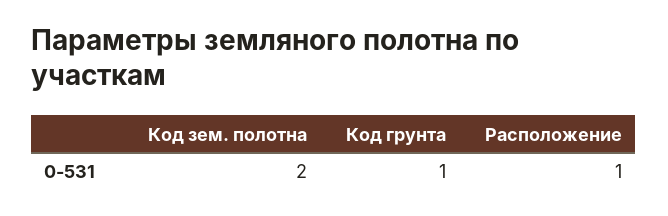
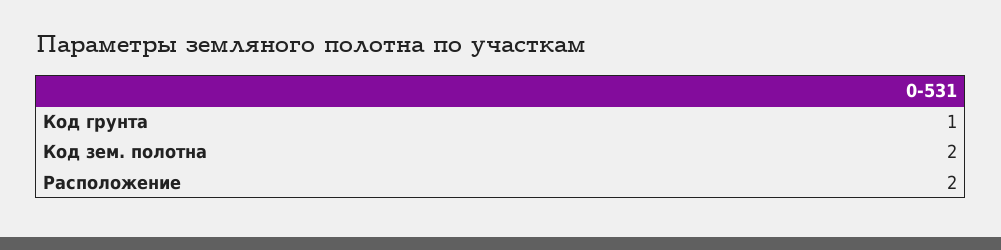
Расположение: 1 -> 2

